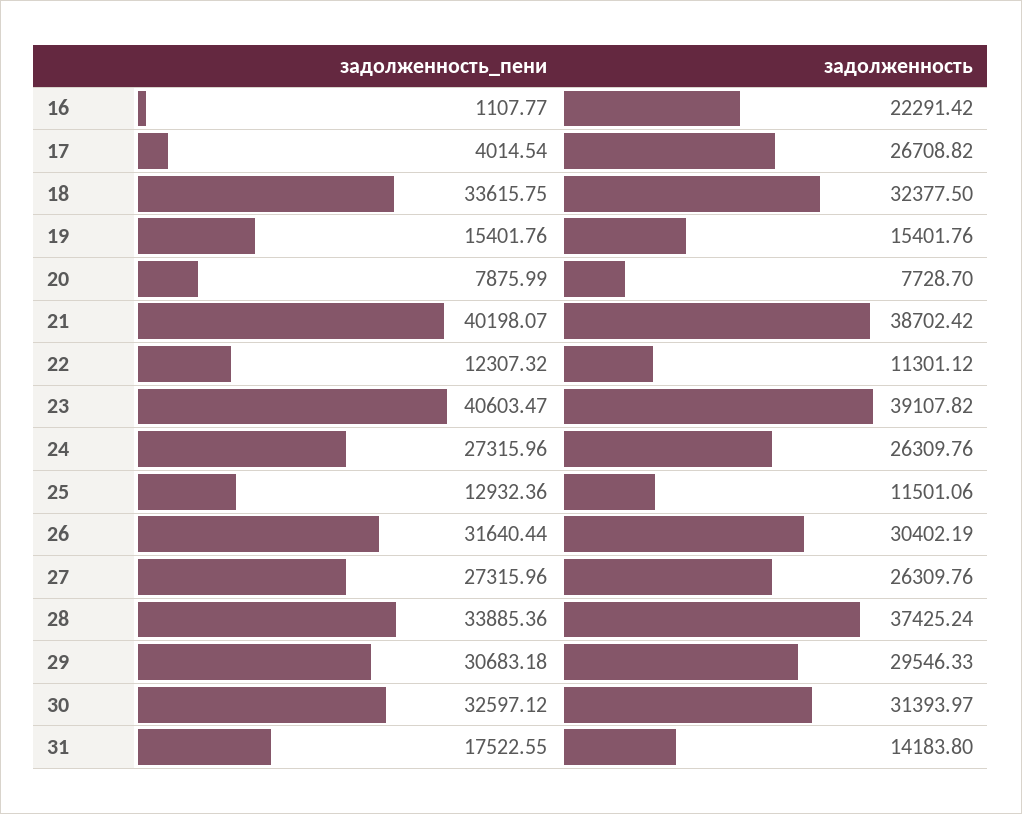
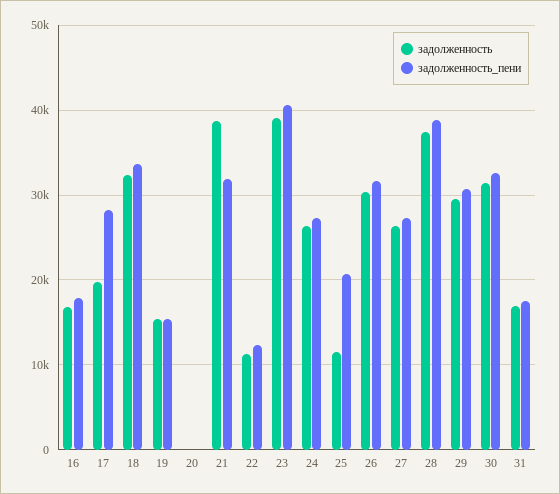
задолженность_пени, 16: 1107.77 -> 18000
задолженность, 16: 22291.42 -> 17000
задолженность_пени, 17: 4014.54 -> 28000
задолженность, 17: 26708.82 -> 20000
задолженность_пени, 20: 7875.99 -> 0
задолженность, 20: 7728.7 -> 0
задолженность_пени, 21: 40198.07 -> 32000
задолженность_пени, 25: 12932.36 -> 21000
задолженность_пени, 28: 33885.36 -> 39000
задолженность, 31: 14183.8 -> 17000

